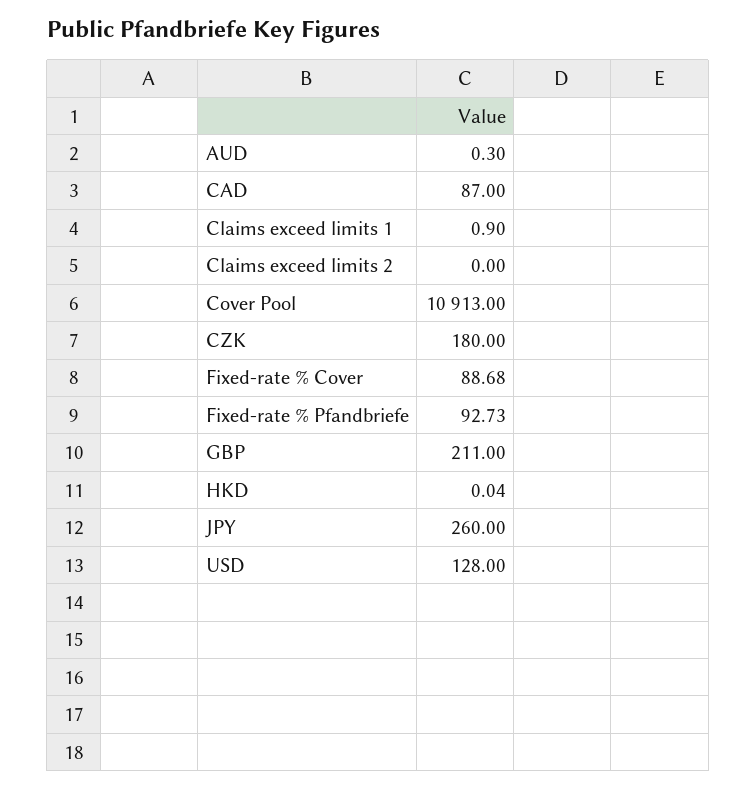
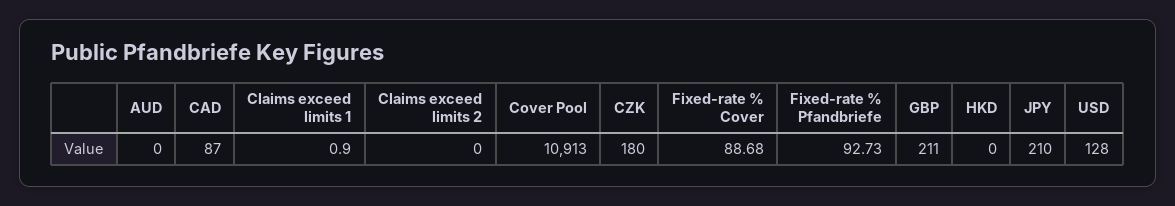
AUD: 0.3 -> 0
HKD: 0.04 -> 0
JPY: 260 -> 210

